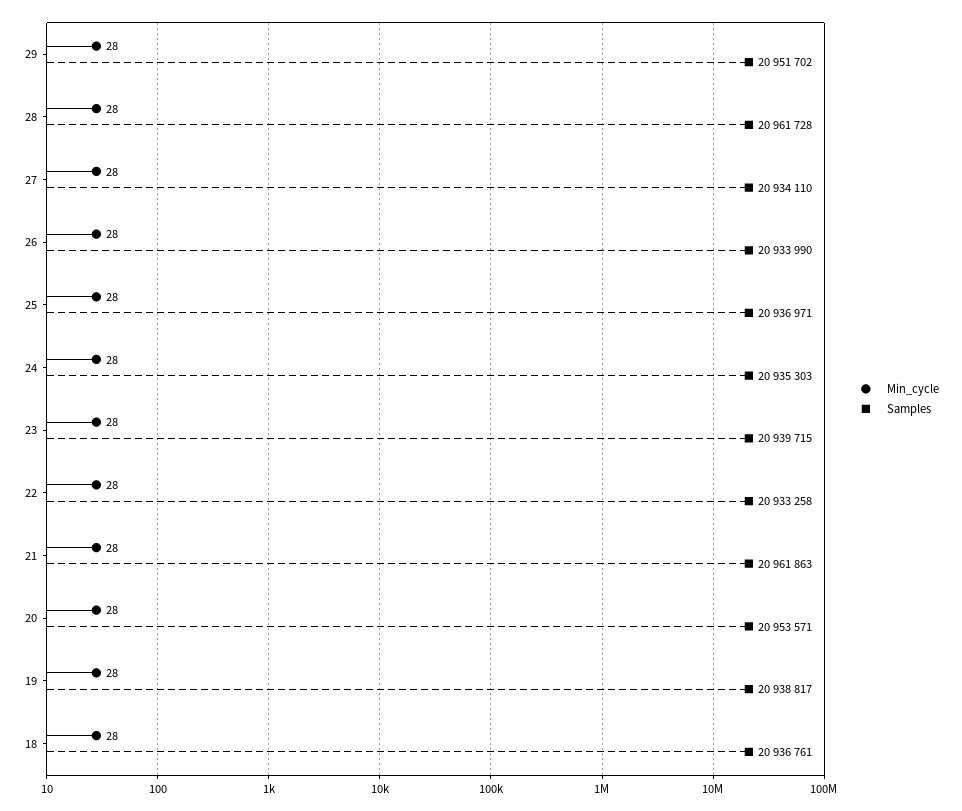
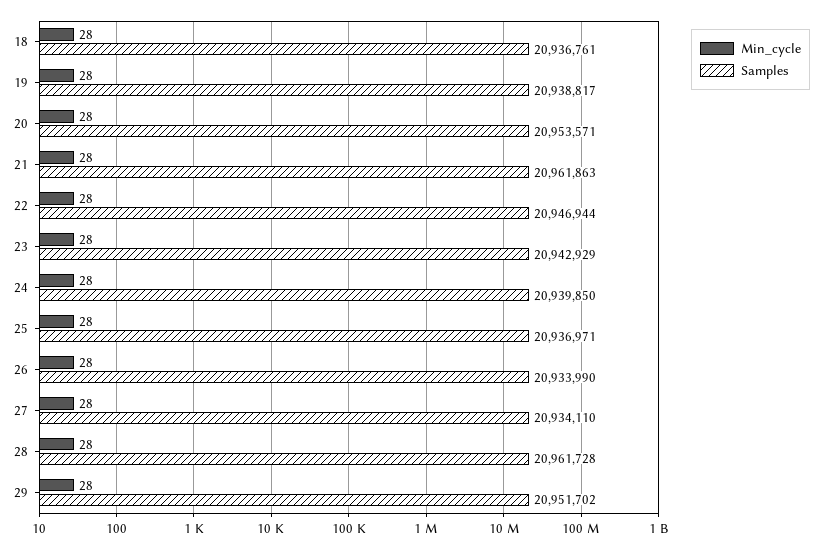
Samples, 24: 20935303 -> 20939850
Samples, 23: 20939715 -> 20942929
Samples, 22: 20933258 -> 20946944

